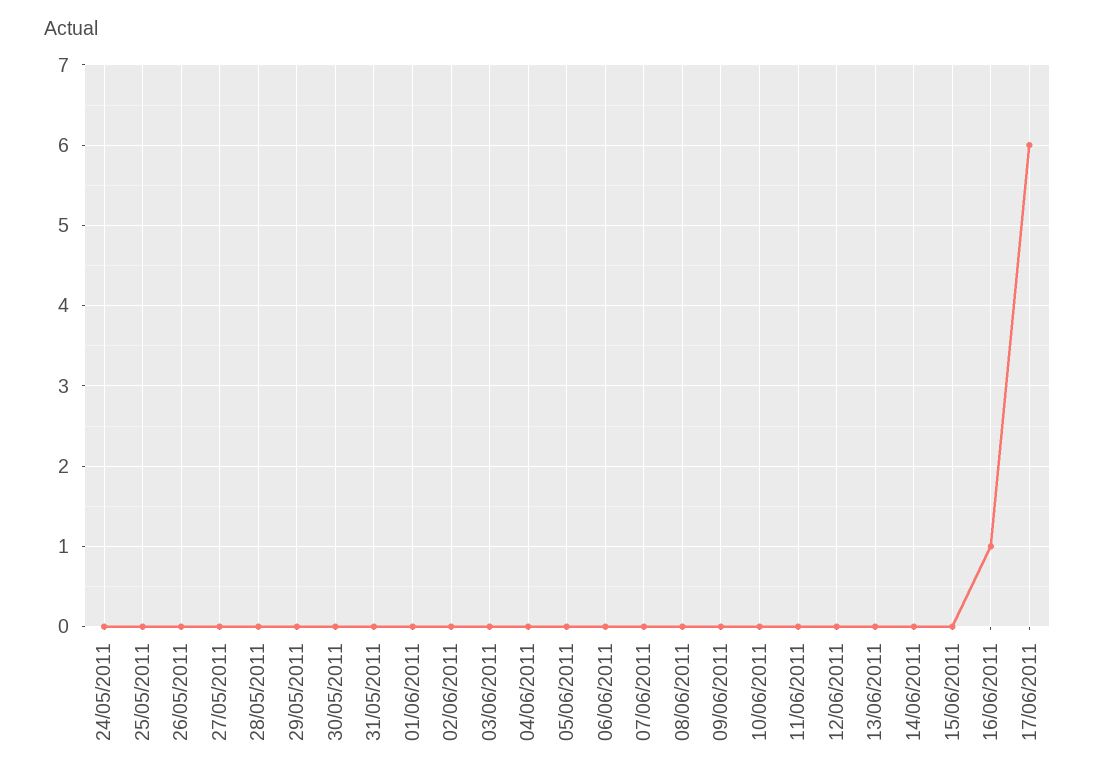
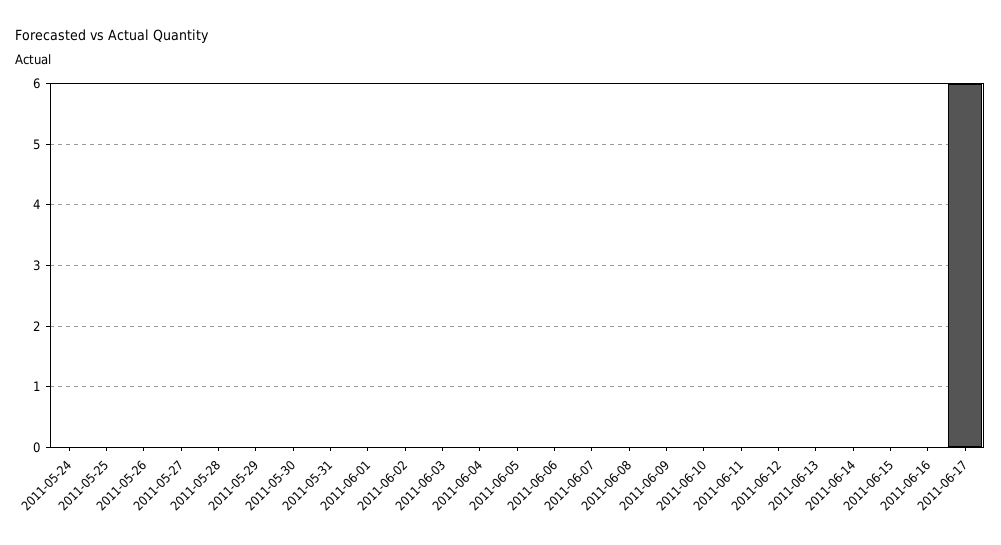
16/06/2011: 1 -> 0

